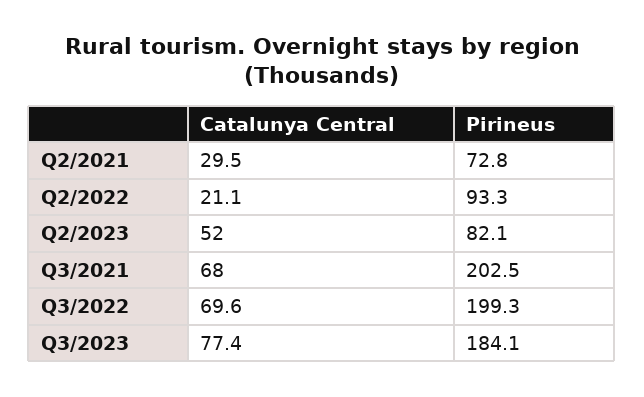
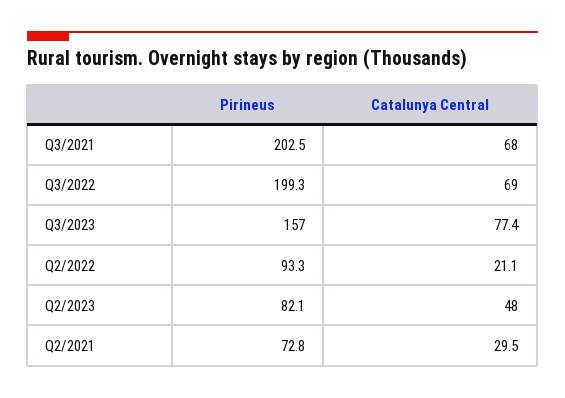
Catalunya Central, Q2/2023: 52 -> 48
Catalunya Central, Q3/2022: 69.6 -> 69
Pirineus, Q3/2023: 184.1 -> 157

